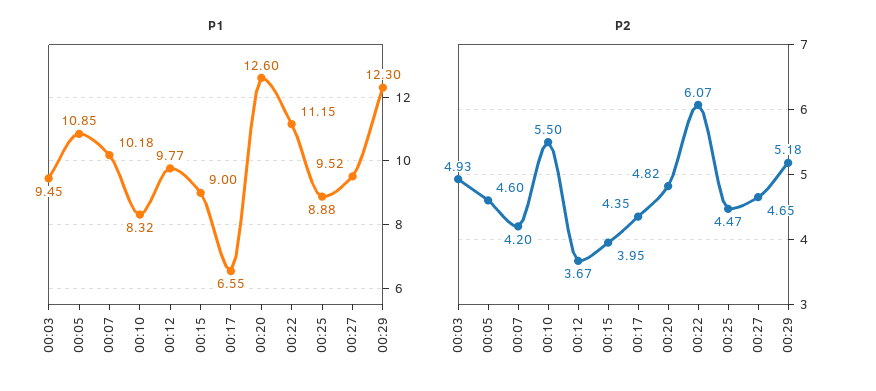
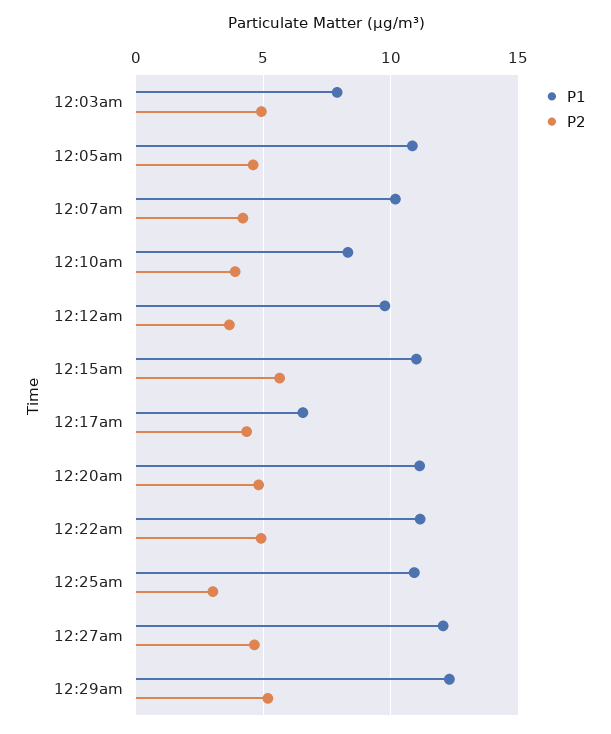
P1, 00:03: 9.45 -> 8
P1, 00:15: 9 -> 11
P1, 00:20: 12.6 -> 11
P1, 00:25: 8.88 -> 11
P1, 00:27: 9.52 -> 12
P2, 00:10: 5.5 -> 4
P2, 00:15: 3.95 -> 5.5
P2, 00:22: 6.07 -> 5
P2, 00:25: 4.47 -> 3

